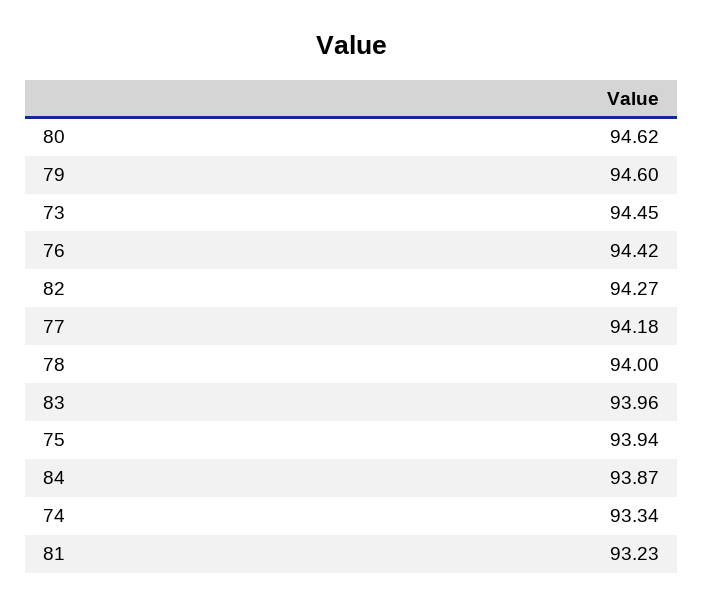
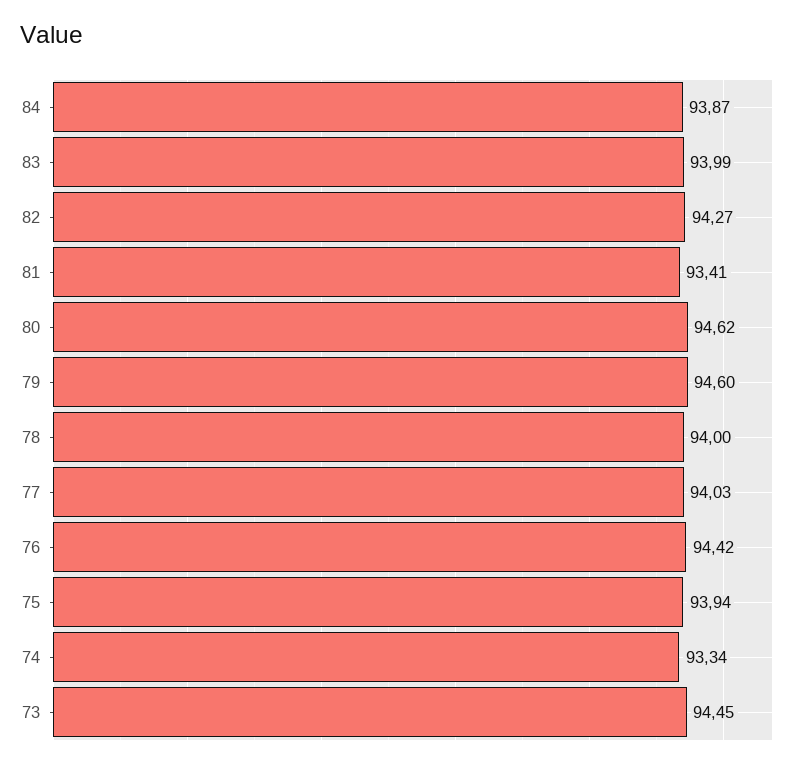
77: 94.18 -> 94.03
83: 93.96 -> 93.99
81: 93.23 -> 93.41

